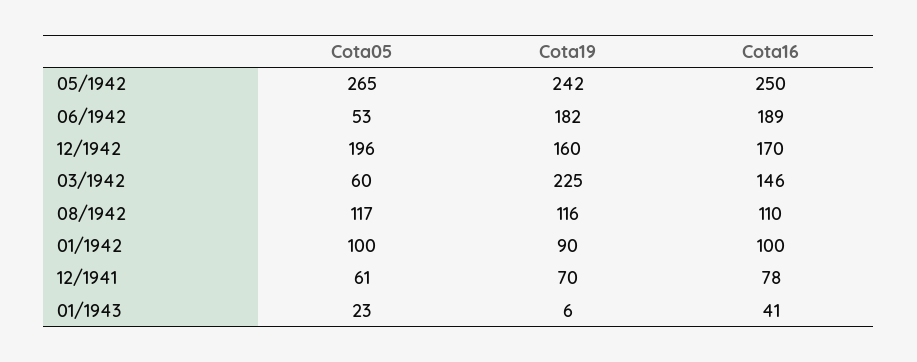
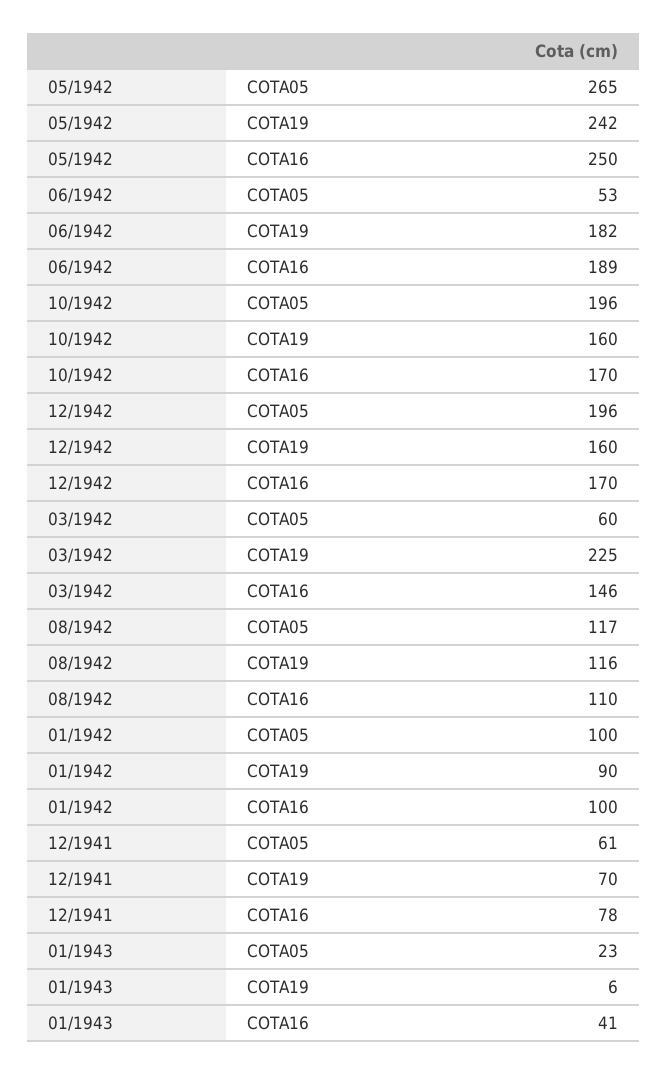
Cota05, 10/1942: none -> 196
Cota19, 10/1942: none -> 160
Cota16, 10/1942: none -> 170

